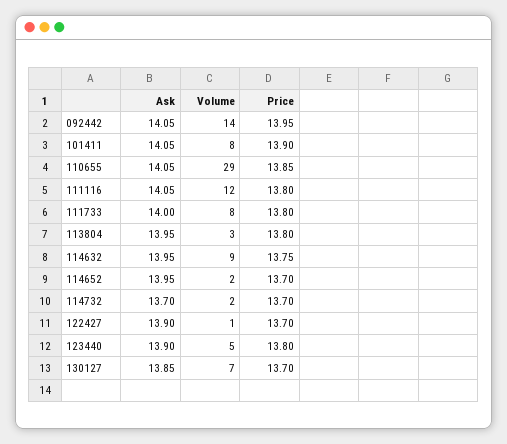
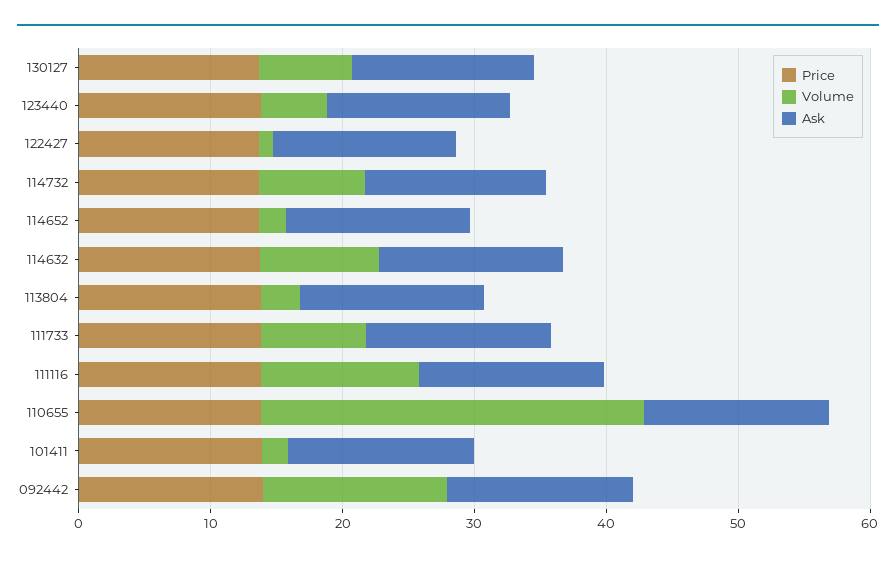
Volume, 101411: 8 -> 2
Volume, 114732: 2 -> 8

